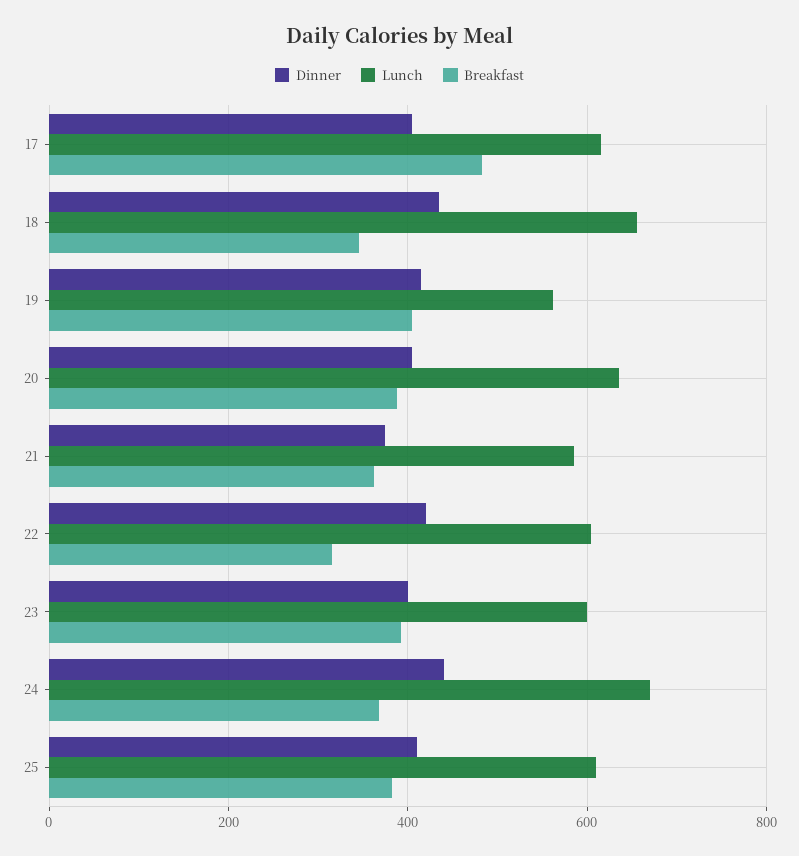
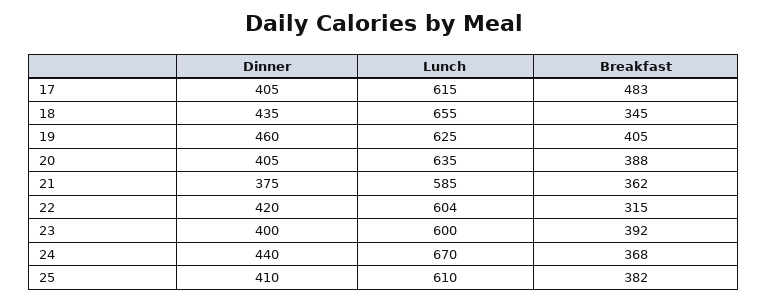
Dinner, 19: 420 -> 460
Lunch, 19: 560 -> 625

